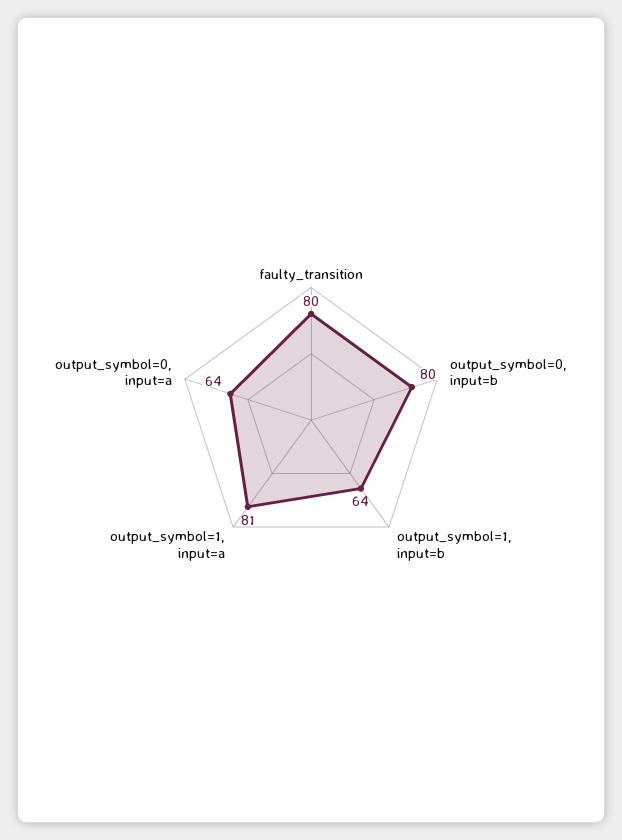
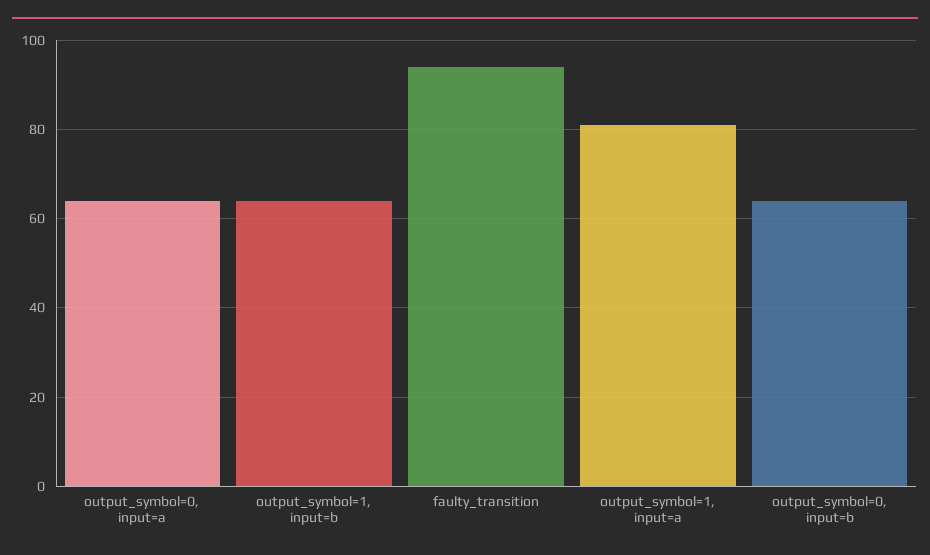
faulty_transition: 80 -> 95
output_symbol=0, input=b: 80 -> 65

